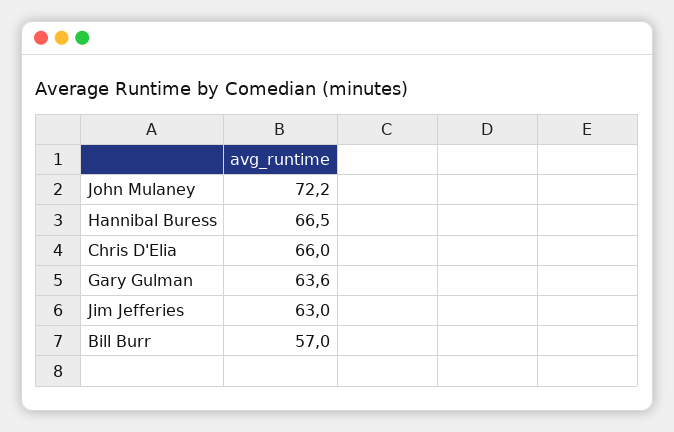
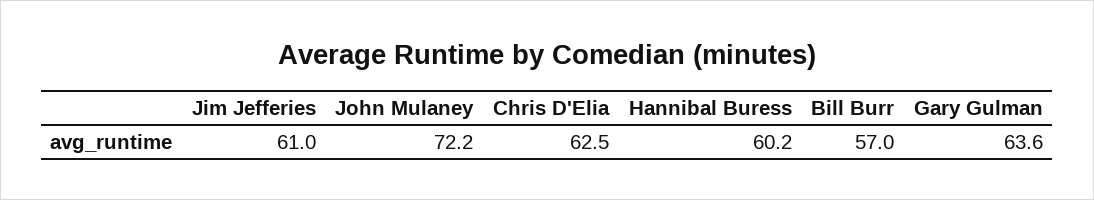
Hannibal Buress: 66.5 -> 60.2
Chris D'Elia: 66 -> 62.5
Jim Jefferies: 63 -> 61

